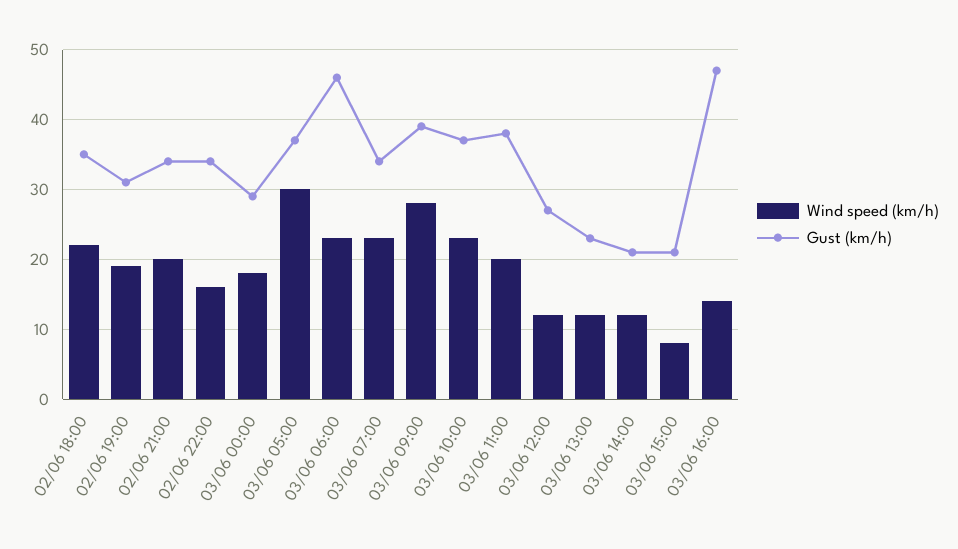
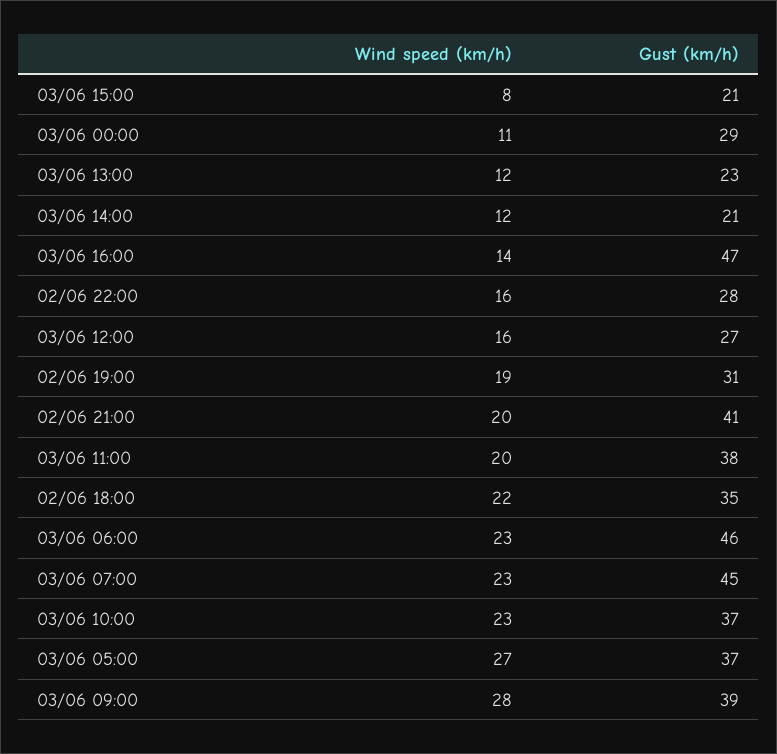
Gust (km/h), 02/06 21:00: 34 -> 41
Gust (km/h), 02/06 22:00: 34 -> 28
Wind speed (km/h), 03/06 00:00: 18 -> 11
Wind speed (km/h), 03/06 05:00: 30 -> 27
Gust (km/h), 03/06 07:00: 34 -> 45
Wind speed (km/h), 03/06 12:00: 12 -> 16

